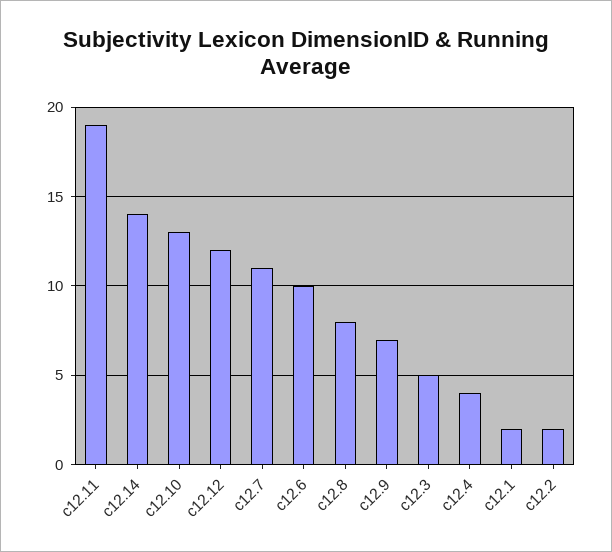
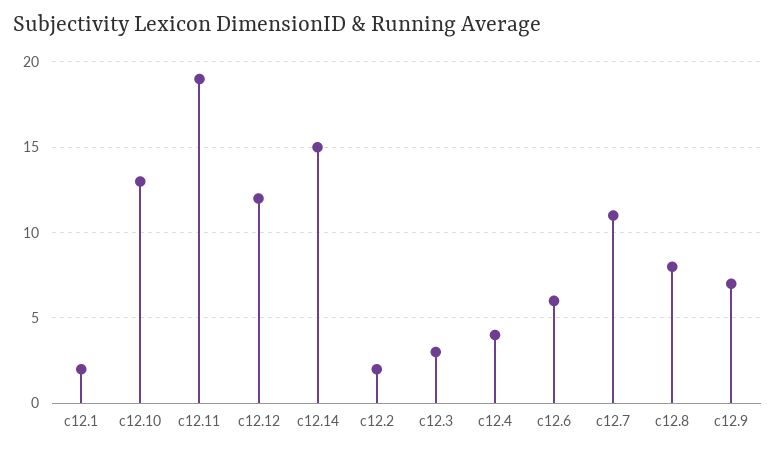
c12.14: 14 -> 15
c12.6: 10 -> 6
c12.3: 5 -> 3

